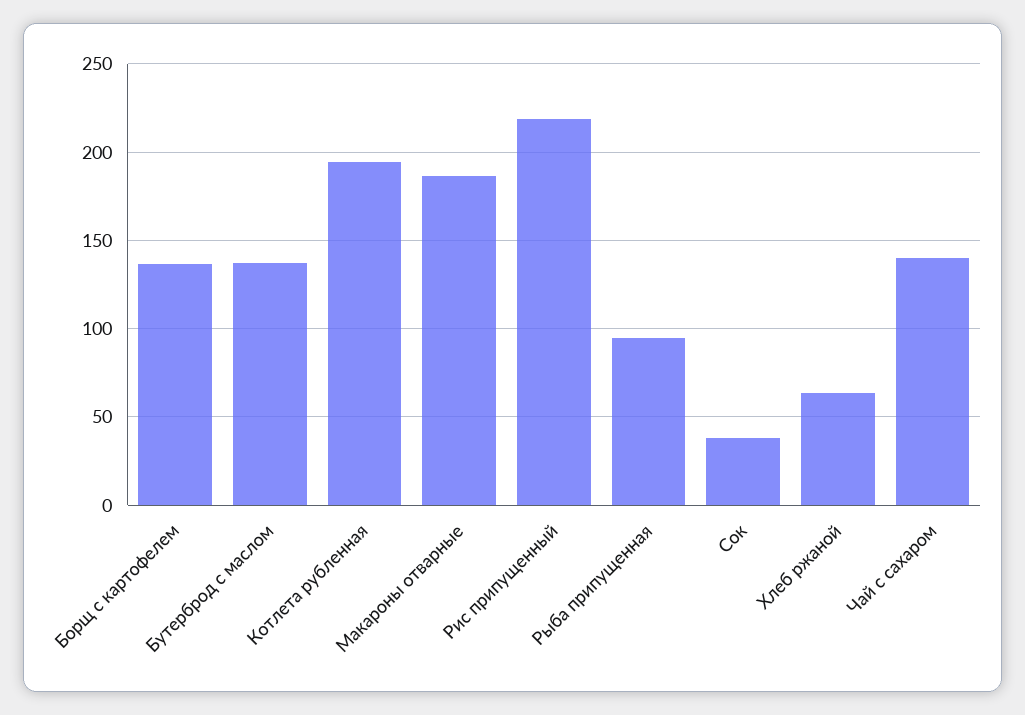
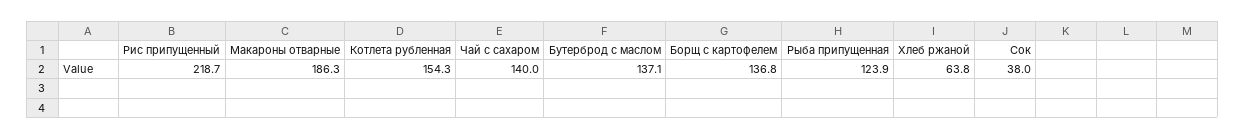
Котлета рубленная: 195 -> 154.3
Рыба припущенная: 95 -> 123.9

